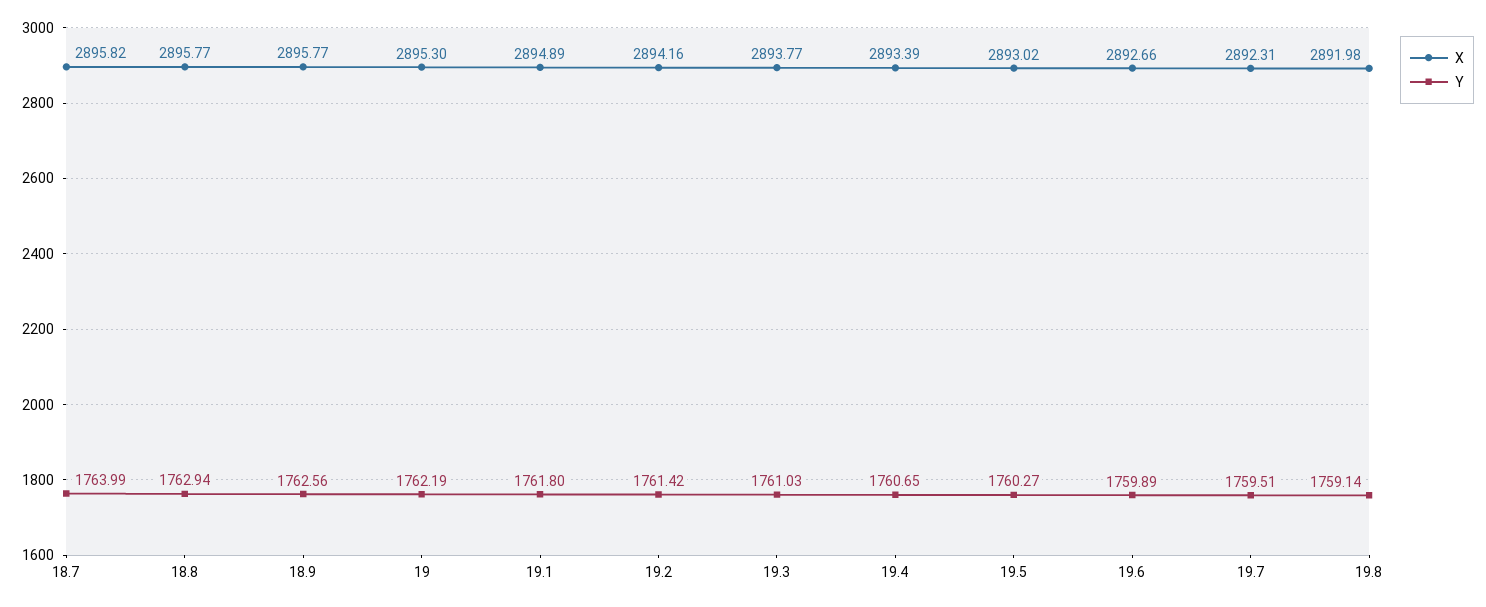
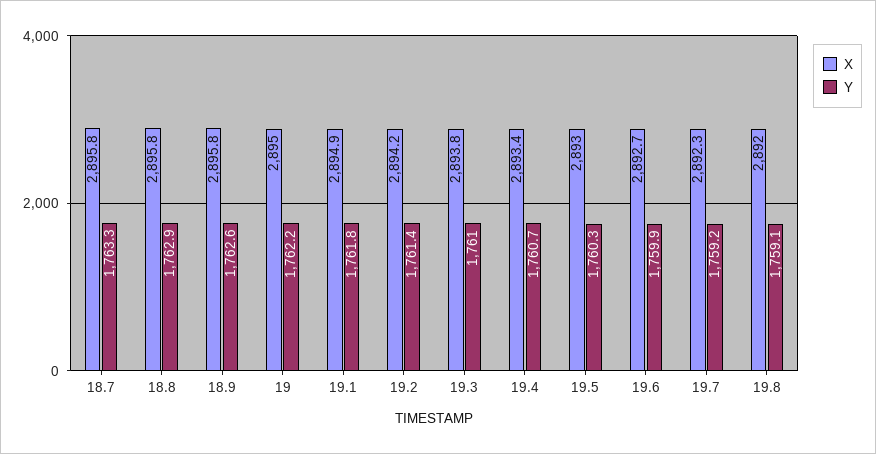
Y, 18.7: 1763.99 -> 1763.3
X, 19: 2895.3 -> 2895
Y, 19.7: 1759.51 -> 1759.2

